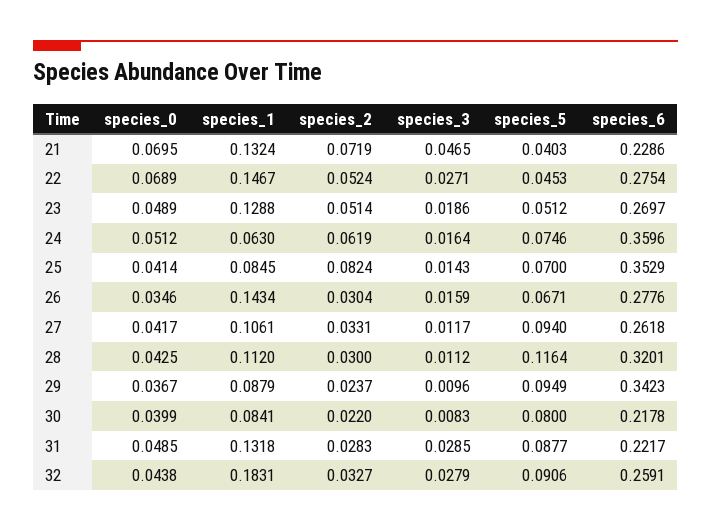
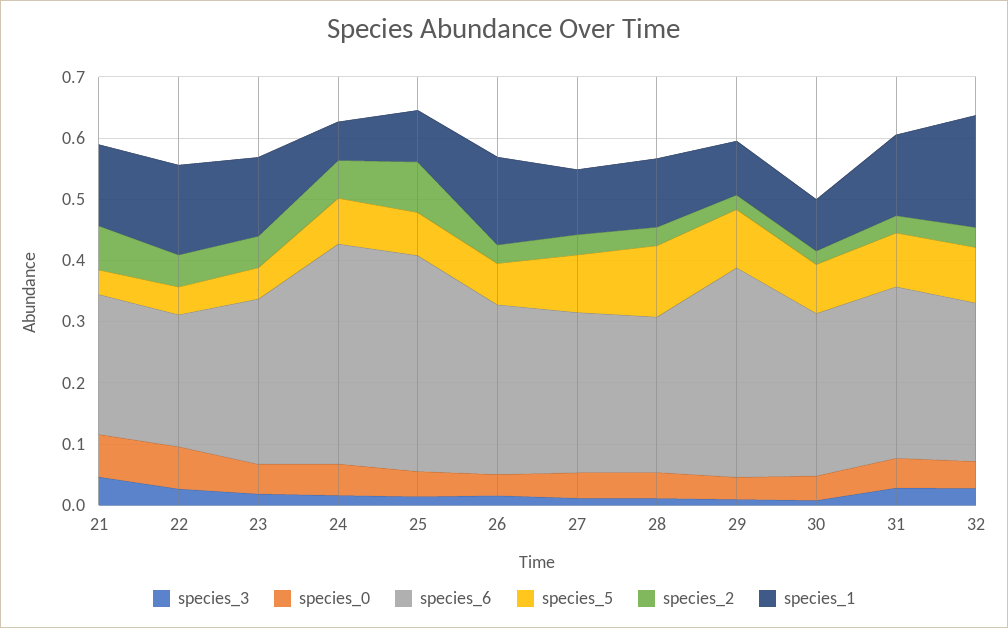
species_6, 22: 0.2754 -> 0.22
species_6, 28: 0.3201 -> 0.26
species_6, 30: 0.2178 -> 0.26
species_6, 31: 0.2217 -> 0.28

